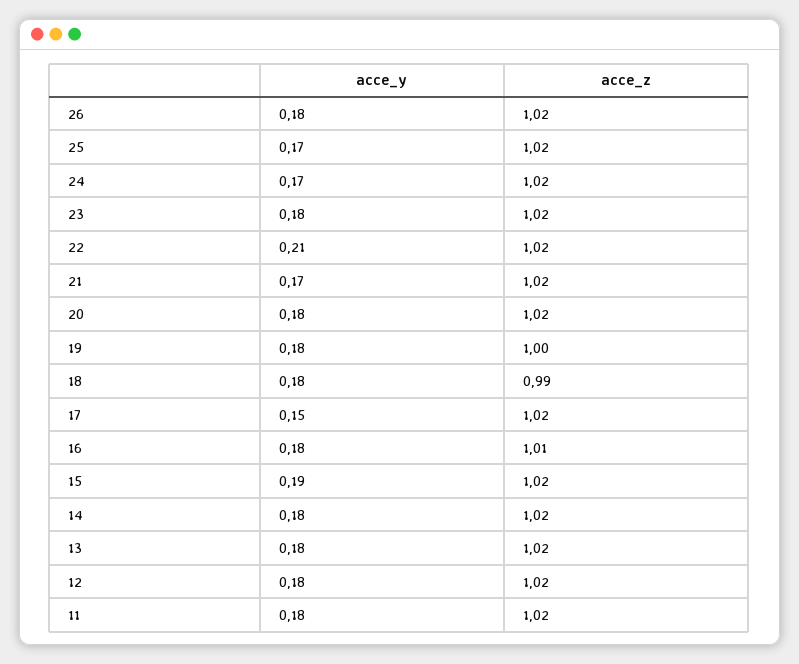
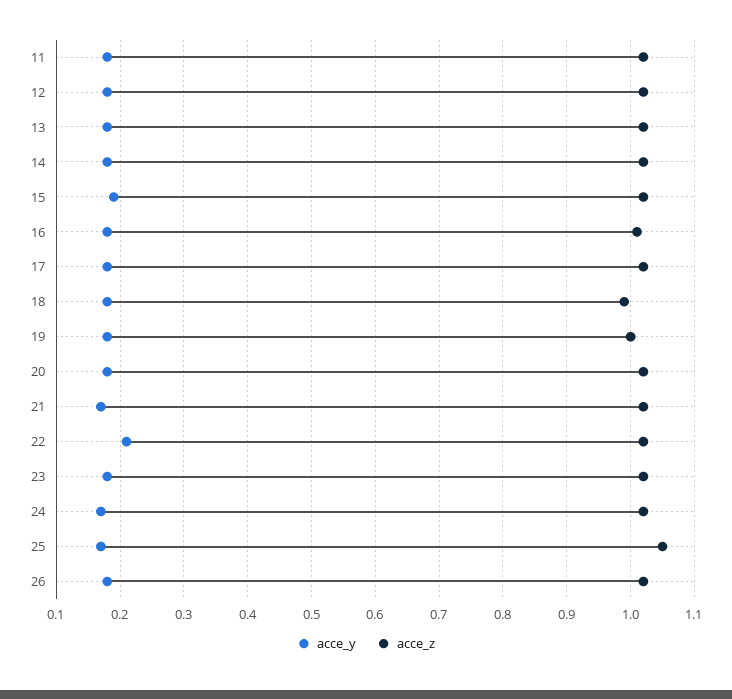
acce_z, 25: 1.02 -> 1.05
acce_y, 17: 0.15 -> 0.18

